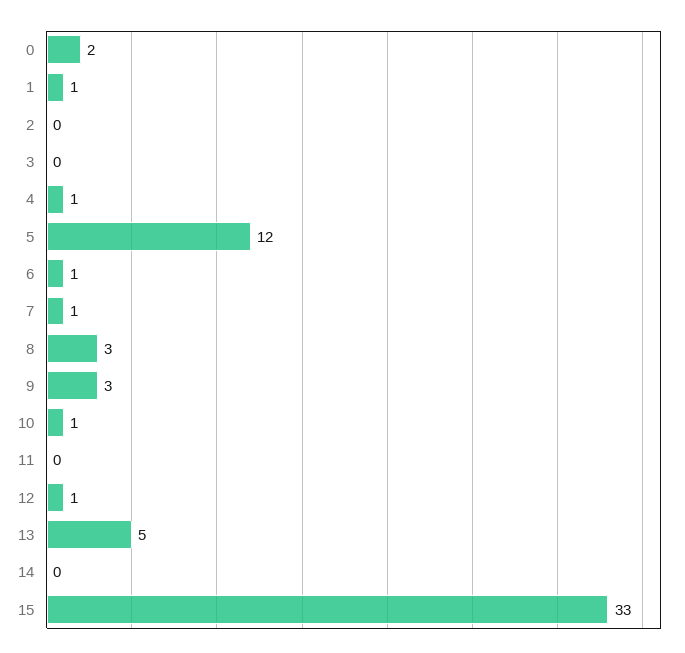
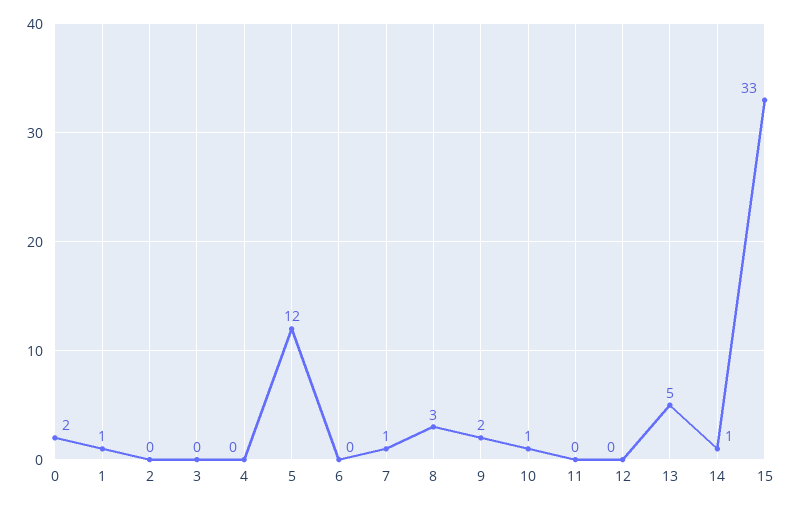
4: 1 -> 0
6: 1 -> 0
9: 3 -> 2
12: 1 -> 0
14: 0 -> 1

